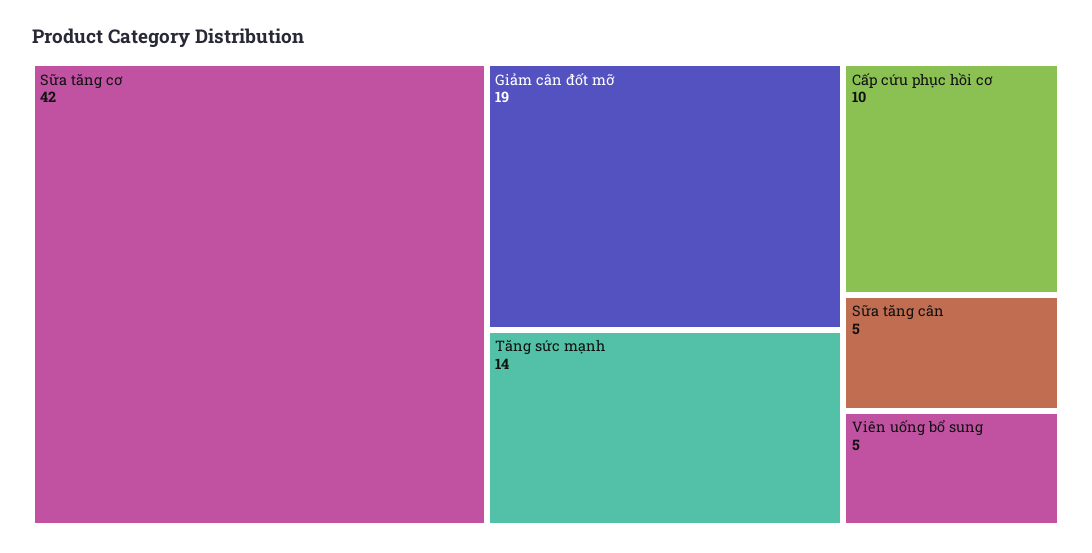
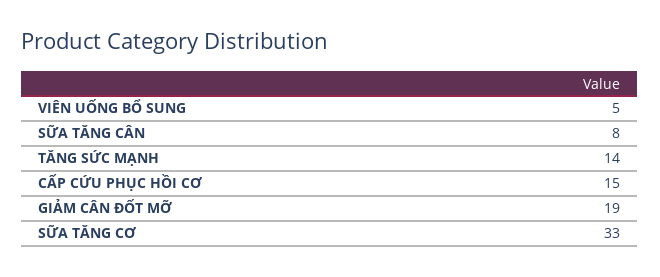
Sữa tăng cơ: 42 -> 33
Cấp cứu phục hồi cơ: 10 -> 15
Sữa tăng cân: 5 -> 8

